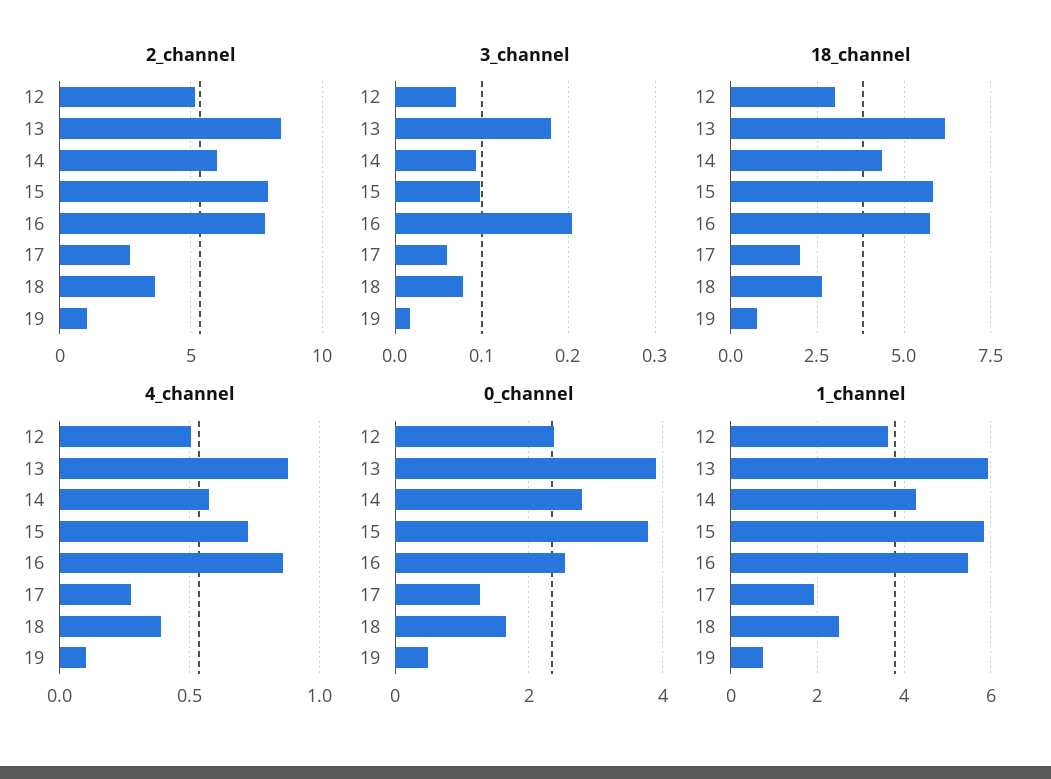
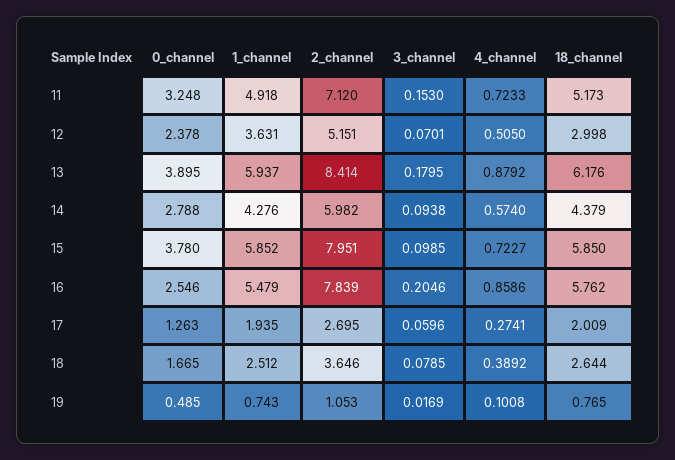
0_channel, 11: none -> 3.248
1_channel, 11: none -> 4.918
2_channel, 11: none -> 7.12
3_channel, 11: none -> 0.153
4_channel, 11: none -> 0.7233
18_channel, 11: none -> 5.173

